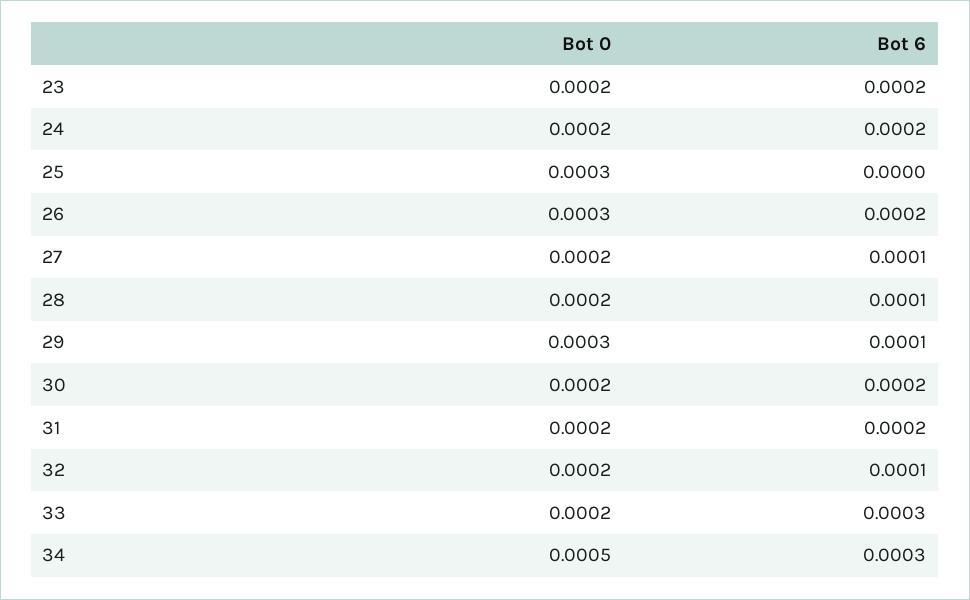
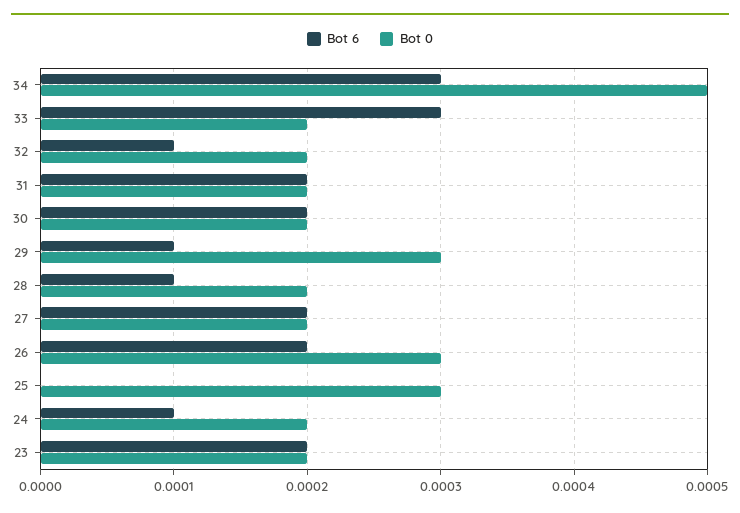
Bot 6, 24: 0.0002 -> 0.0001
Bot 6, 27: 0.0001 -> 0.0002

